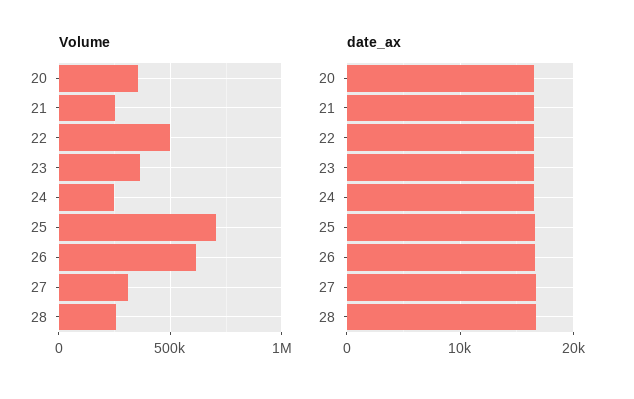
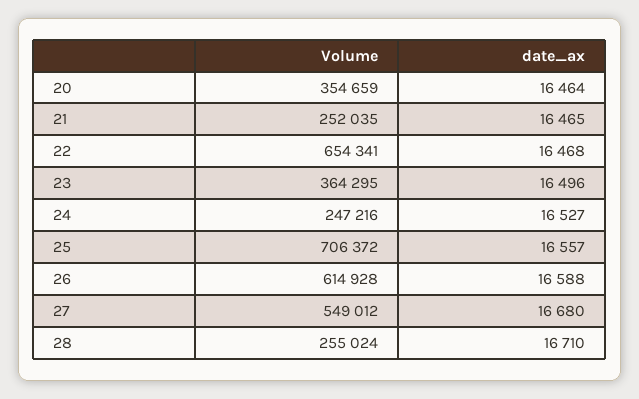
Volume, 22: 500000 -> 654341
Volume, 27: 300000 -> 549012

